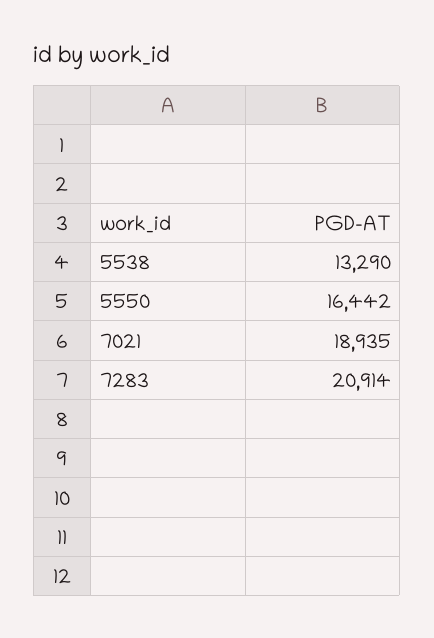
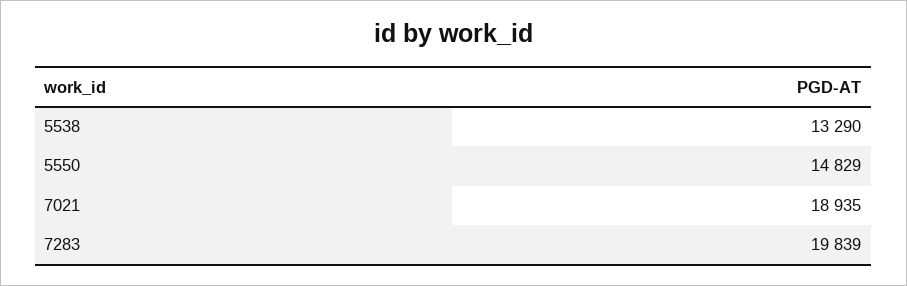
5550: 16442 -> 14829
7283: 20914 -> 19839

